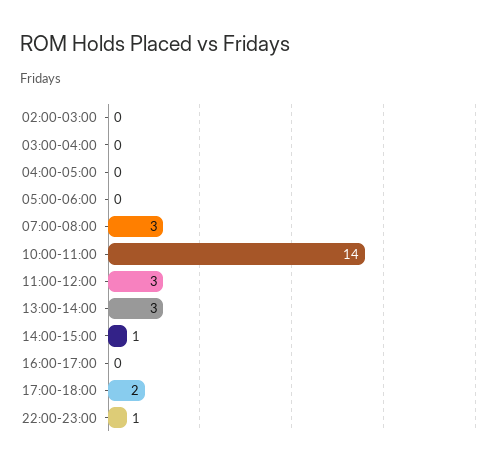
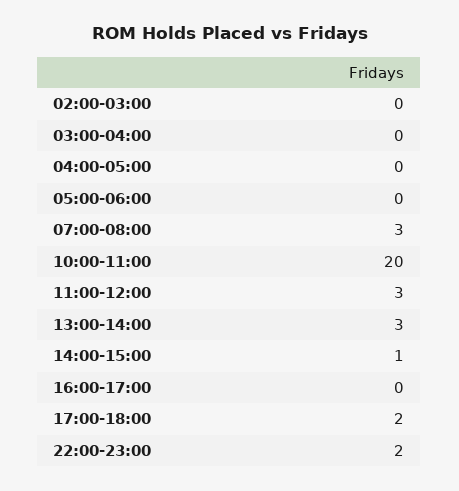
10:00-11:00: 14 -> 20
22:00-23:00: 1 -> 2

